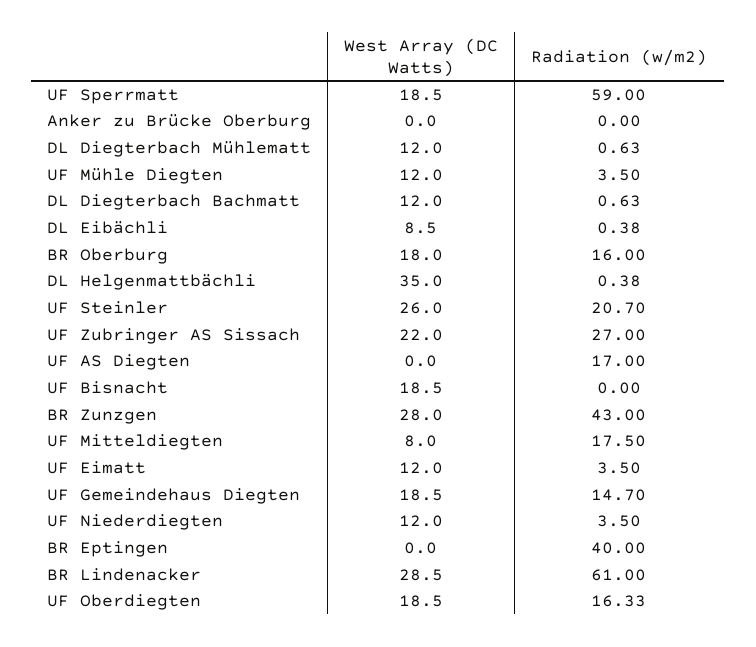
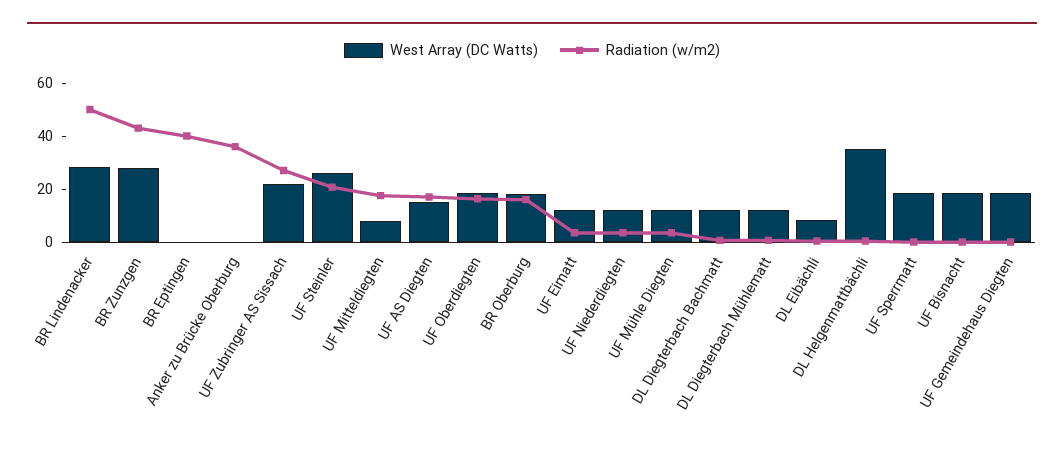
Radiation (w/m2), UF Sperrmatt: 59 -> 0
Radiation (w/m2), Anker zu Brücke Oberburg: 0 -> 35
West Array (DC Watts), UF AS Diegten: 0 -> 15
Radiation (w/m2), UF Gemeindehaus Diegten: 14.7 -> 0
Radiation (w/m2), BR Lindenacker: 61 -> 50

